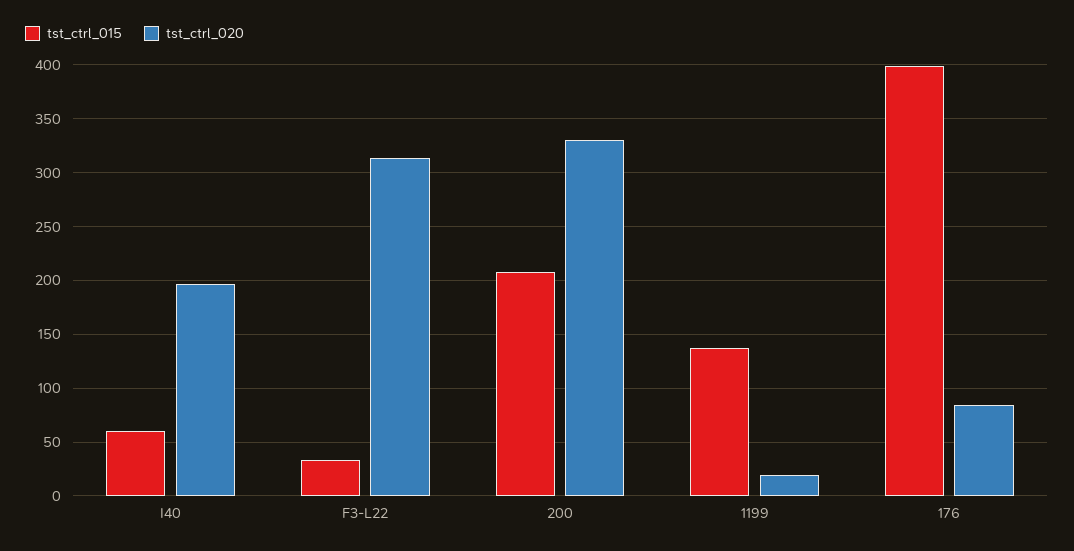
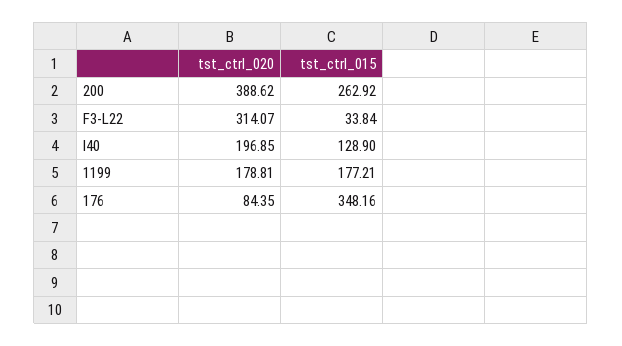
tst_ctrl_015, I40: 60 -> 128.9
tst_ctrl_015, 200: 210 -> 262.92
tst_ctrl_020, 200: 330 -> 388.62
tst_ctrl_015, 1199: 140 -> 177.21
tst_ctrl_020, 1199: 20 -> 178.81
tst_ctrl_015, 176: 400 -> 348.16

